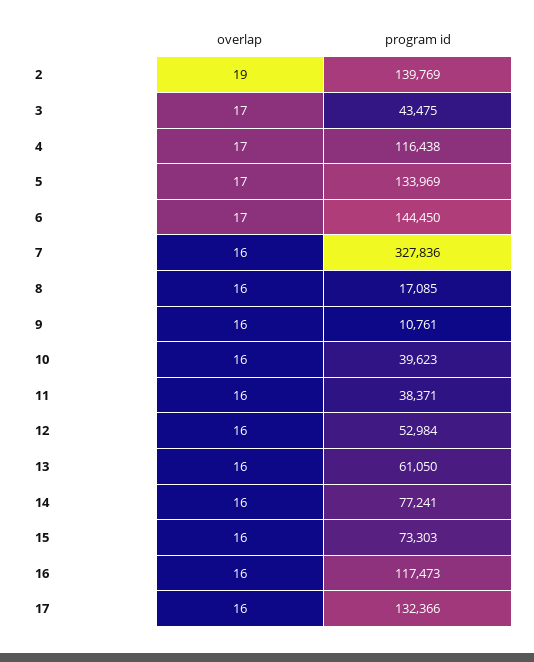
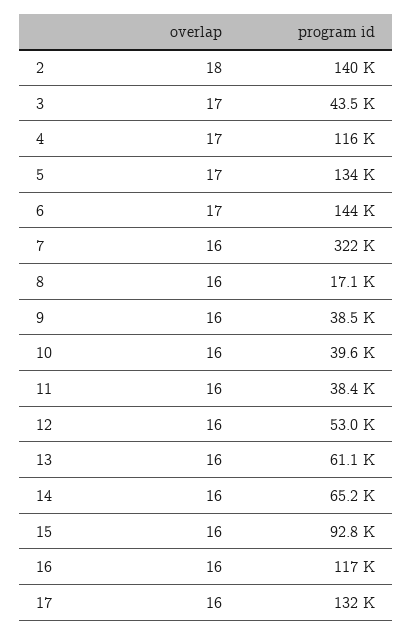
overlap, 2: 19 -> 18
program id, 7: 327836 -> 322000
program id, 9: 10761 -> 38500
program id, 14: 77241 -> 65200
program id, 15: 73303 -> 92800

